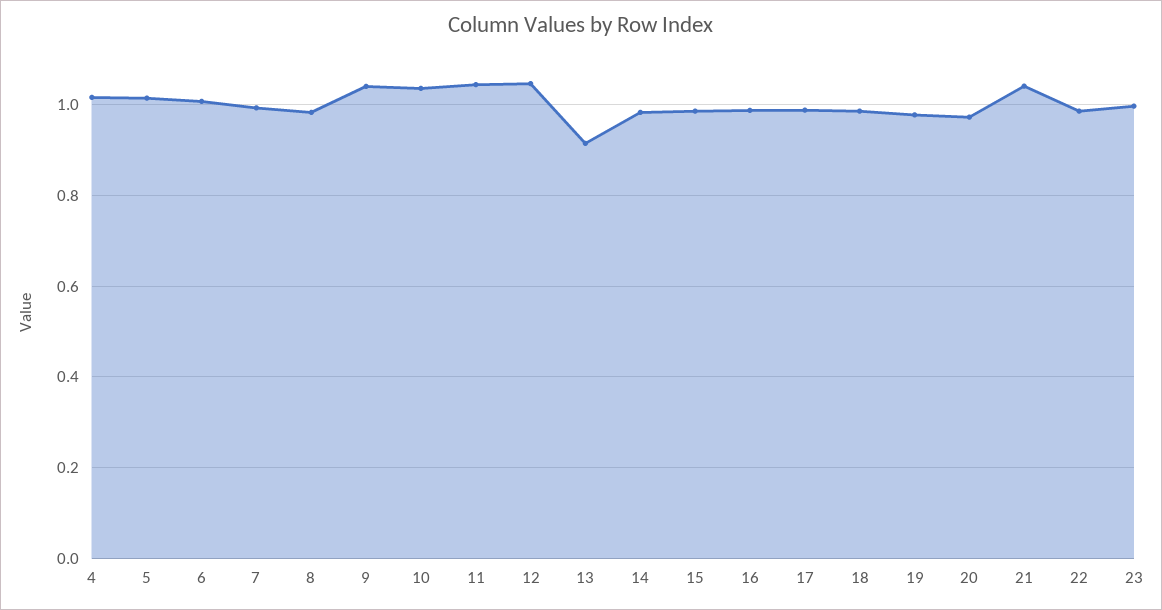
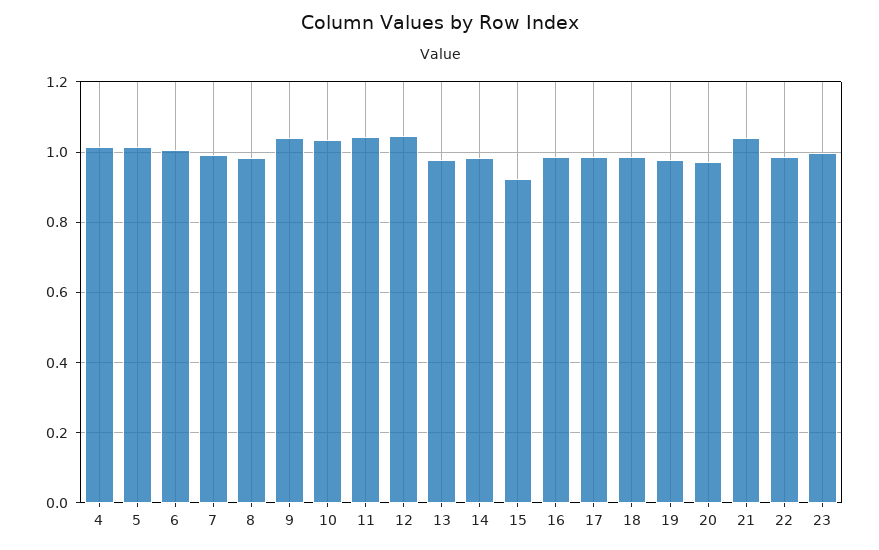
13: 0.92 -> 0.98
15: 0.98 -> 0.92

